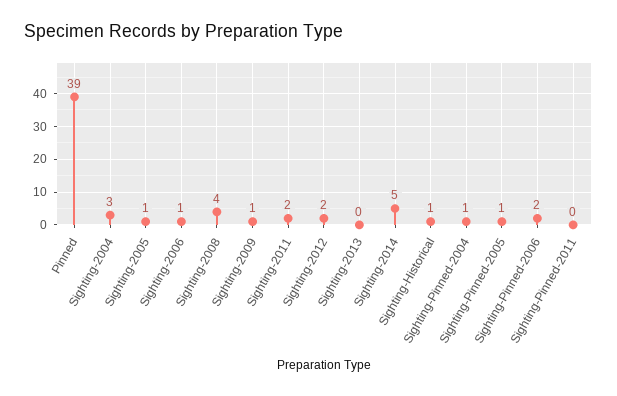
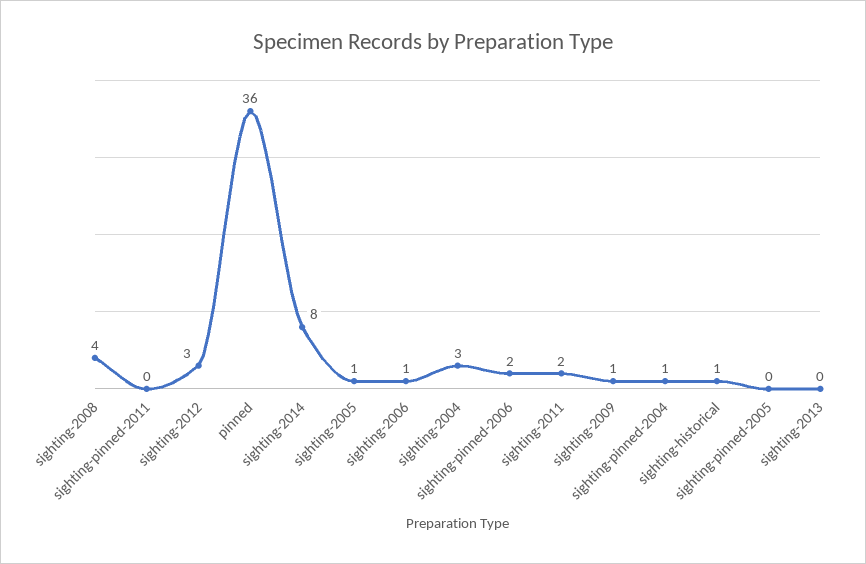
Pinned: 39 -> 36
Sighting-2012: 2 -> 3
Sighting-2014: 5 -> 8
Sighting-Pinned-2005: 1 -> 0

